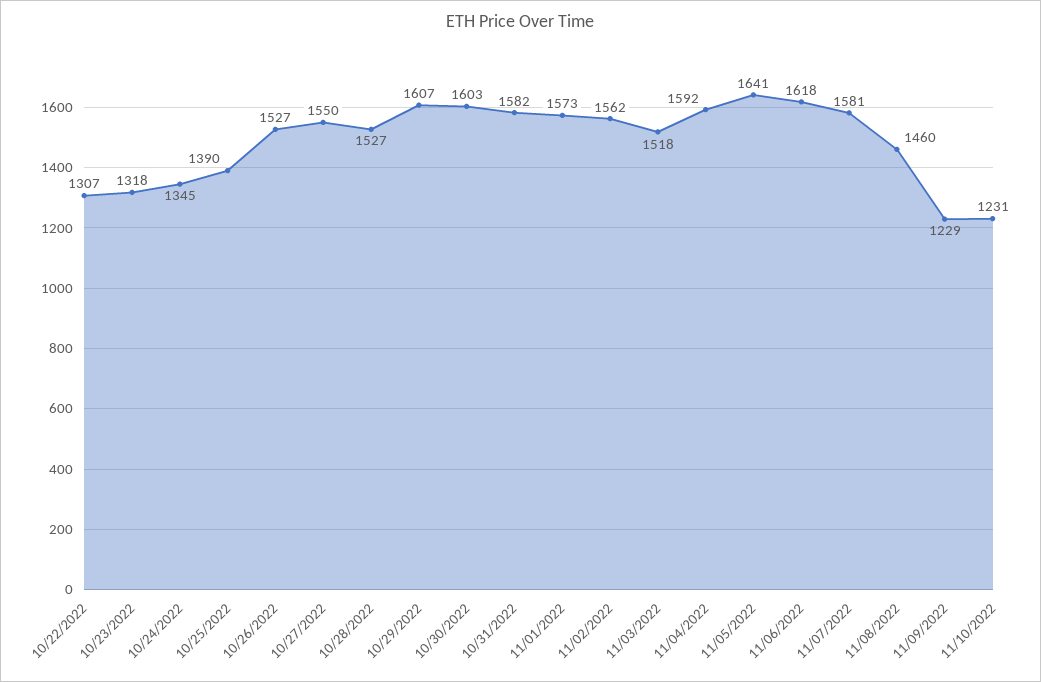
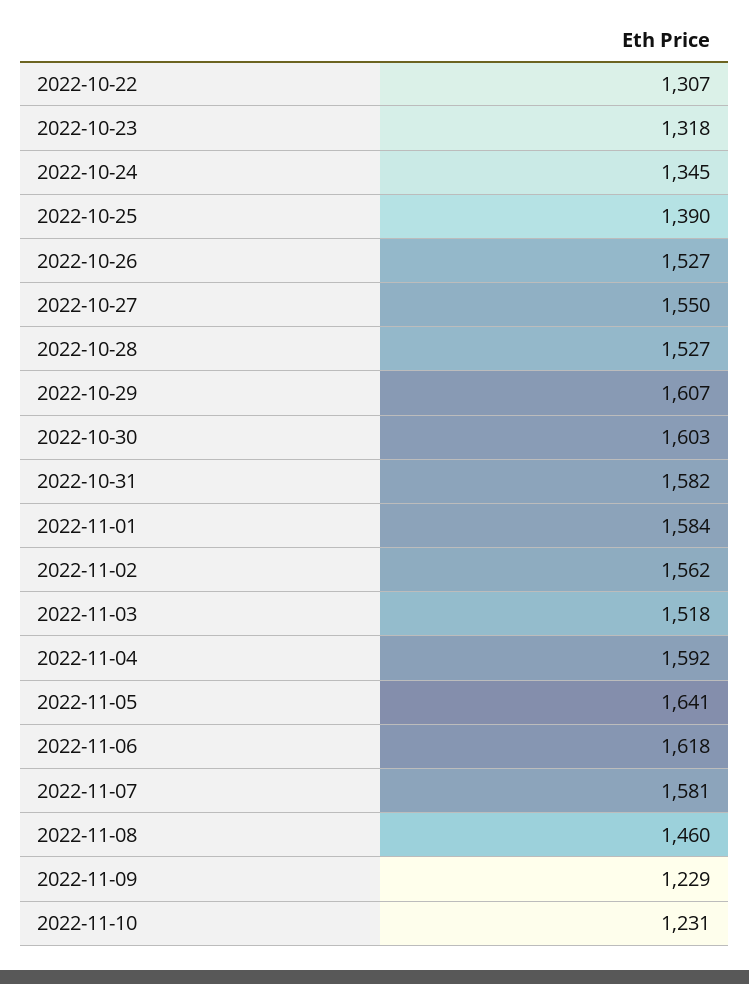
11/01/2022: 1573 -> 1584

